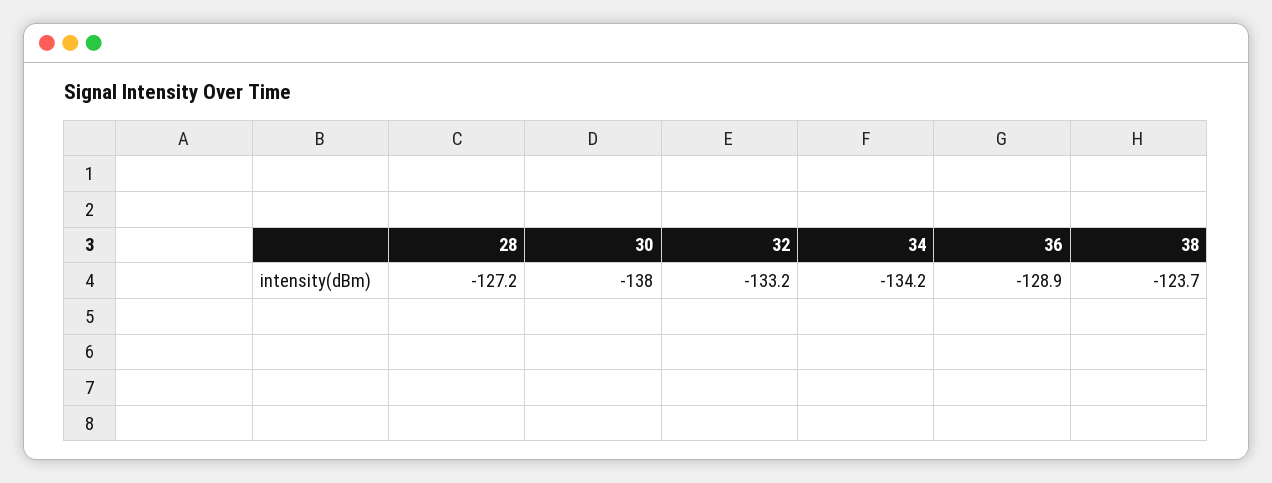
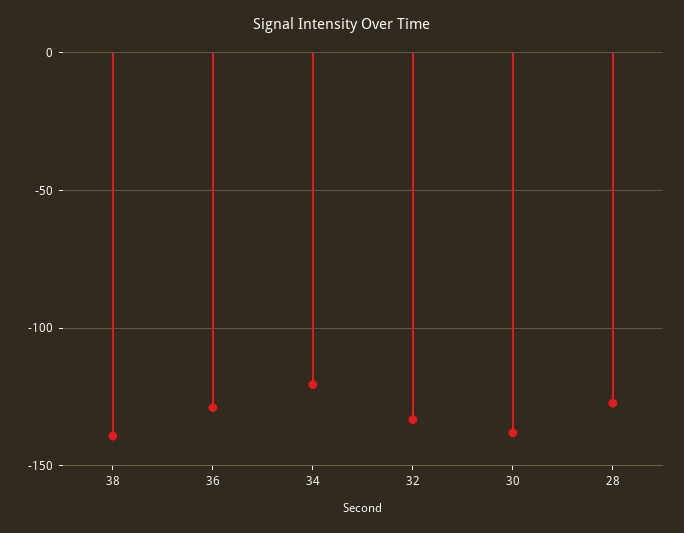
34: -134.2 -> -120
38: -123.7 -> -140

